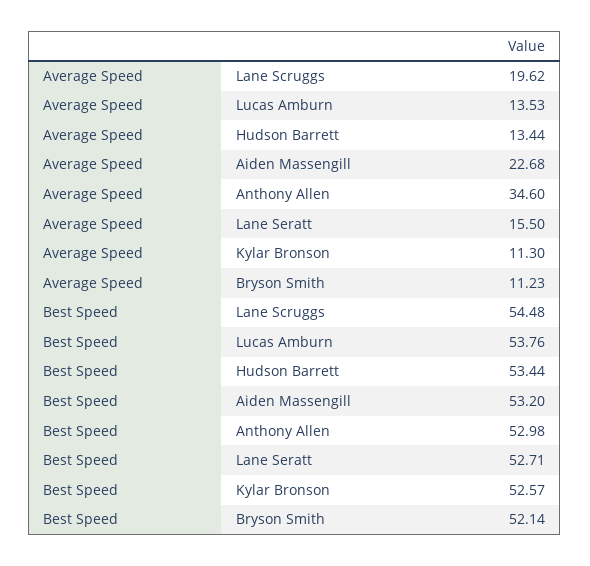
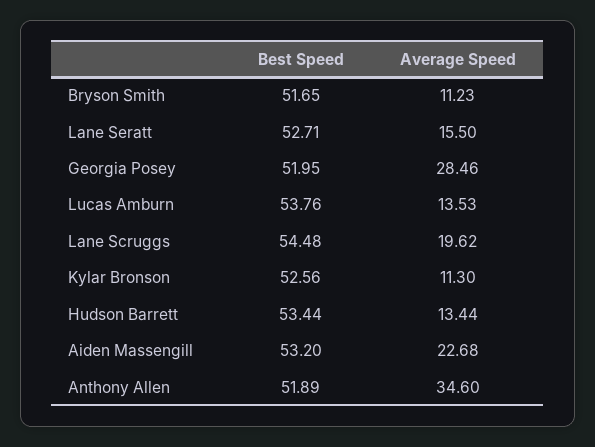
Best Speed, Anthony Allen: 52.98 -> 51.89
Best Speed, Kylar Bronson: 52.57 -> 52.56
Best Speed, Bryson Smith: 52.14 -> 51.65
Best Speed, Georgia Posey: none -> 51.95
Average Speed, Georgia Posey: none -> 28.46

